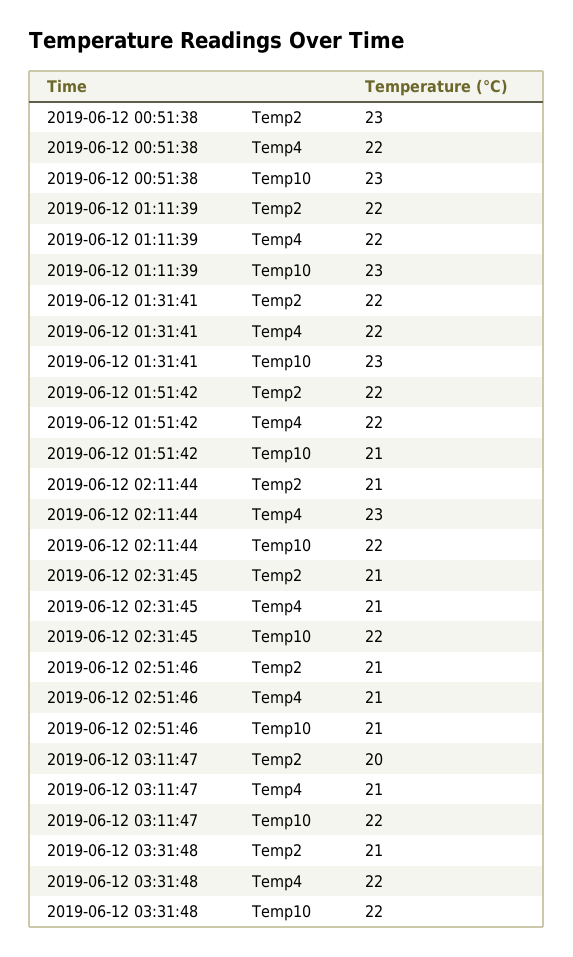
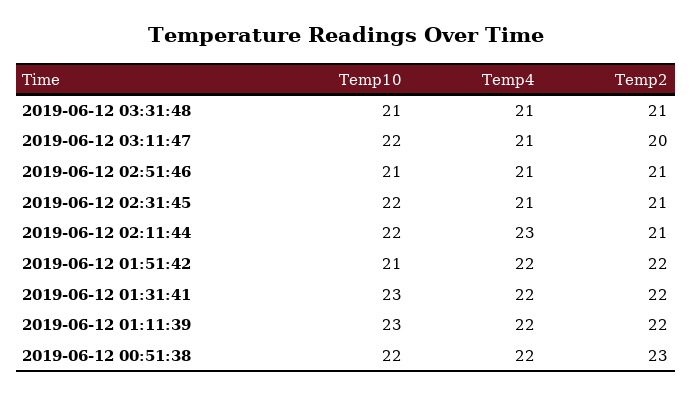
2019-06-12 00:51:38, Temp10: 23 -> 22
2019-06-12 03:31:48, Temp4: 22 -> 21
2019-06-12 03:31:48, Temp10: 22 -> 21

